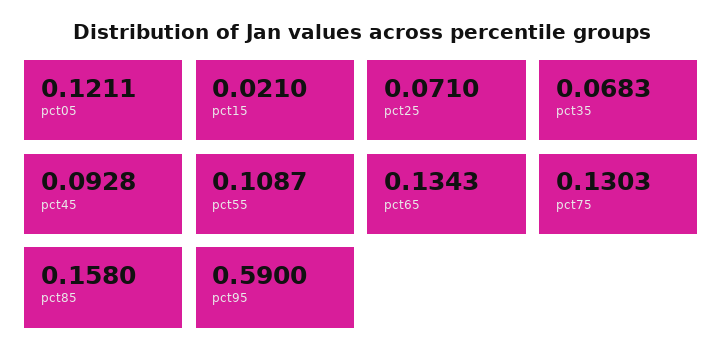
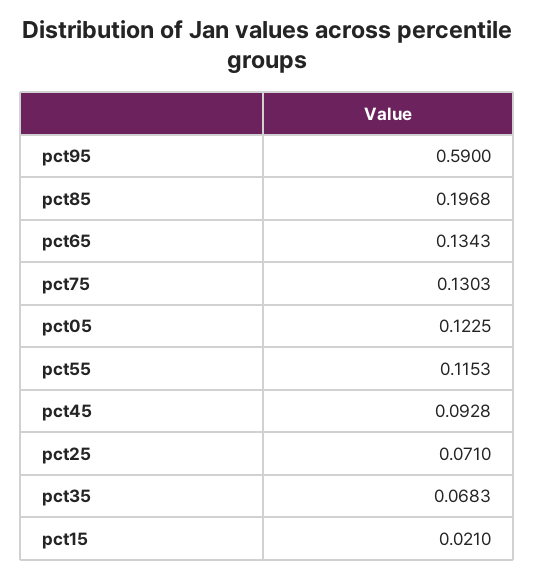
pct05: 0.1211 -> 0.1225
pct55: 0.1087 -> 0.1153
pct85: 0.158 -> 0.1968

